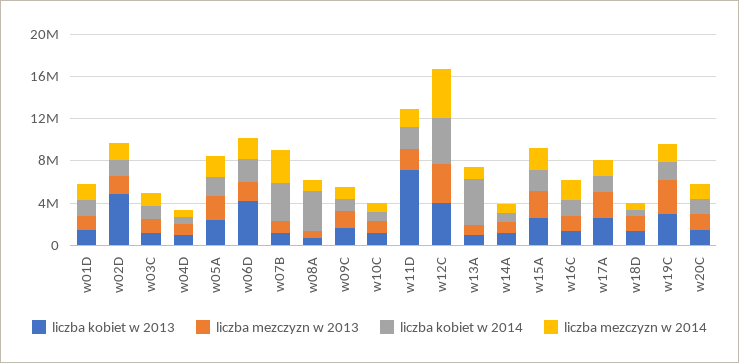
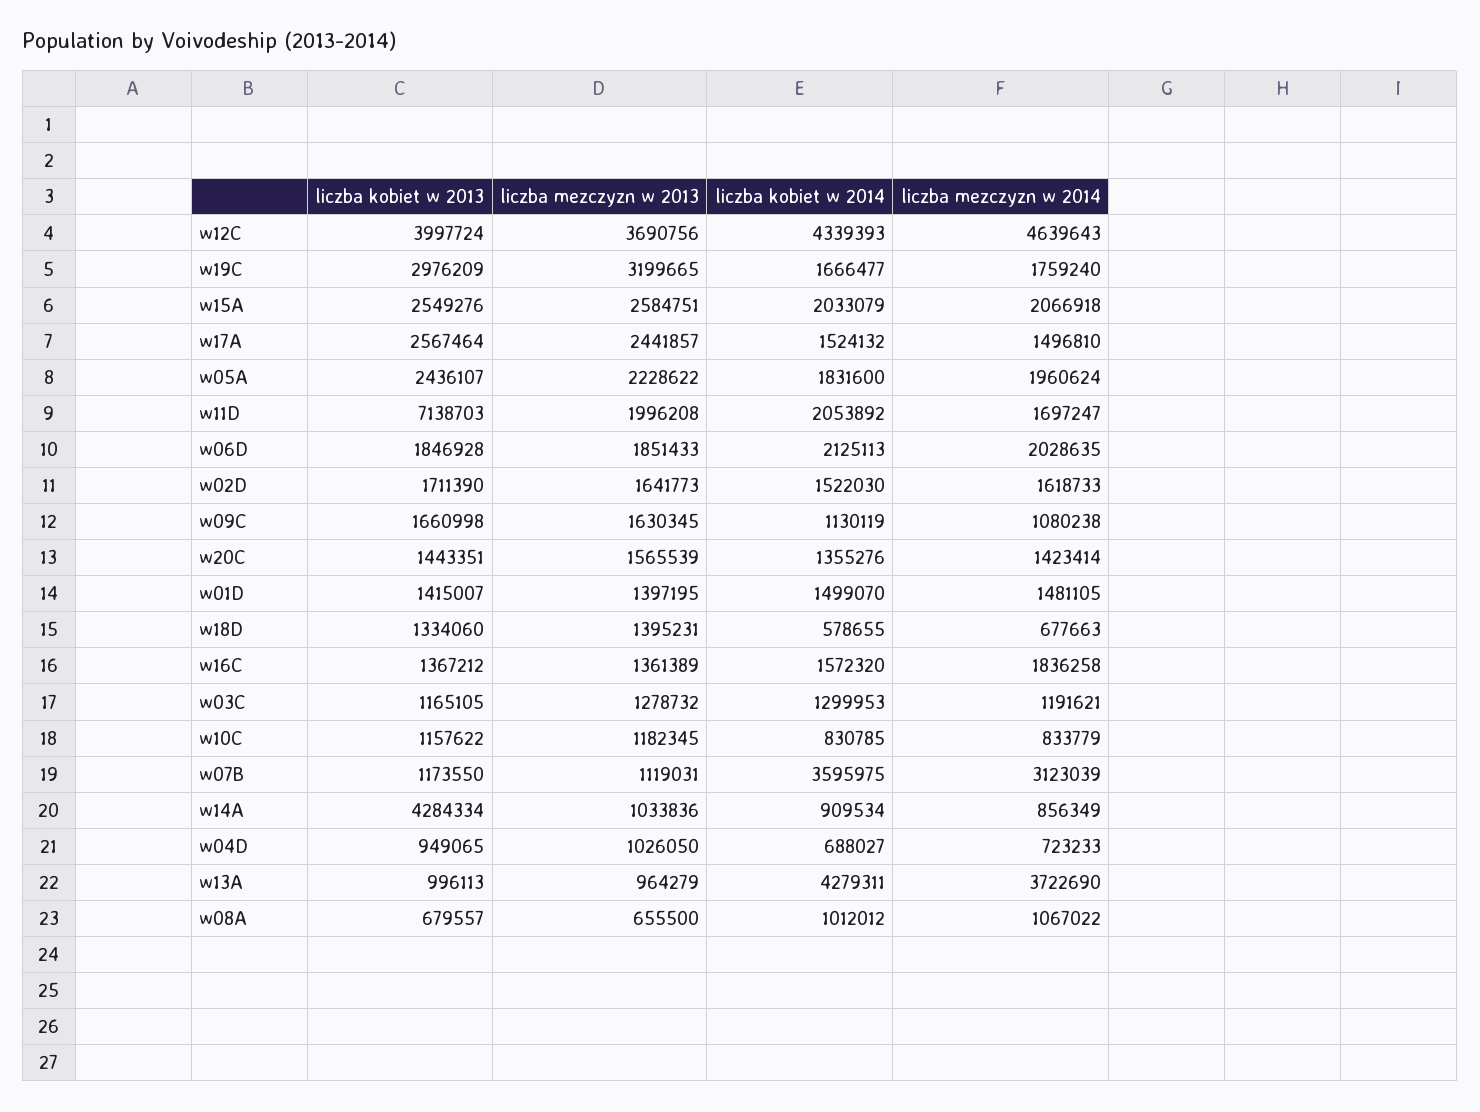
liczba kobiet w 2013, w02D: 5000000 -> 1711390
liczba kobiet w 2013, w06D: 4000000 -> 1846928
liczba kobiet w 2014, w08A: 4000000 -> 1012012
liczba mezczyzn w 2014, w13A: 1000000 -> 3722690
liczba kobiet w 2013, w14A: 1000000 -> 4284334

